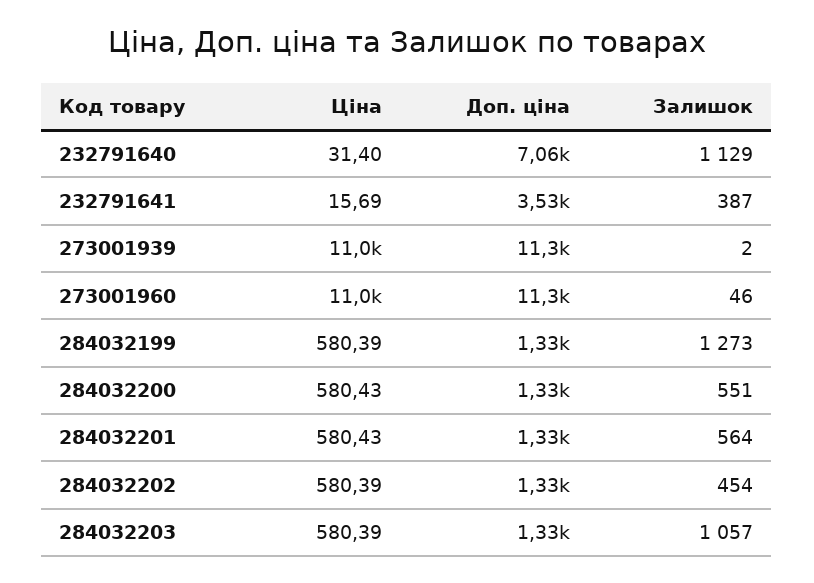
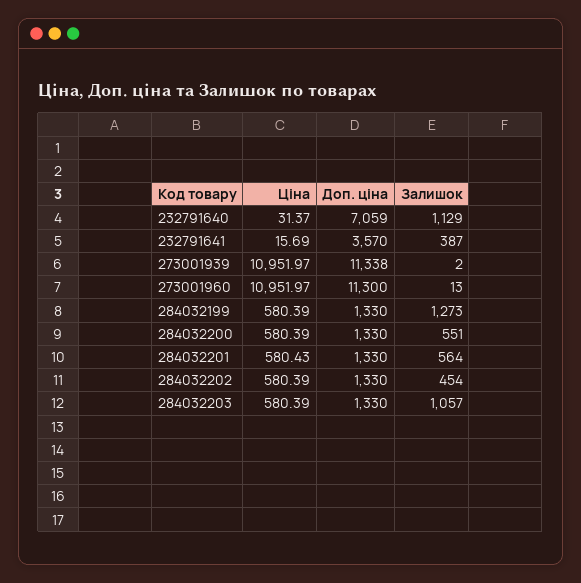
Ціна, 232791640: 31.4 -> 31.37
Доп. ціна, 232791641: 3530 -> 3570
Залишок, 273001960: 46 -> 13
Ціна, 284032200: 580.43 -> 580.39

